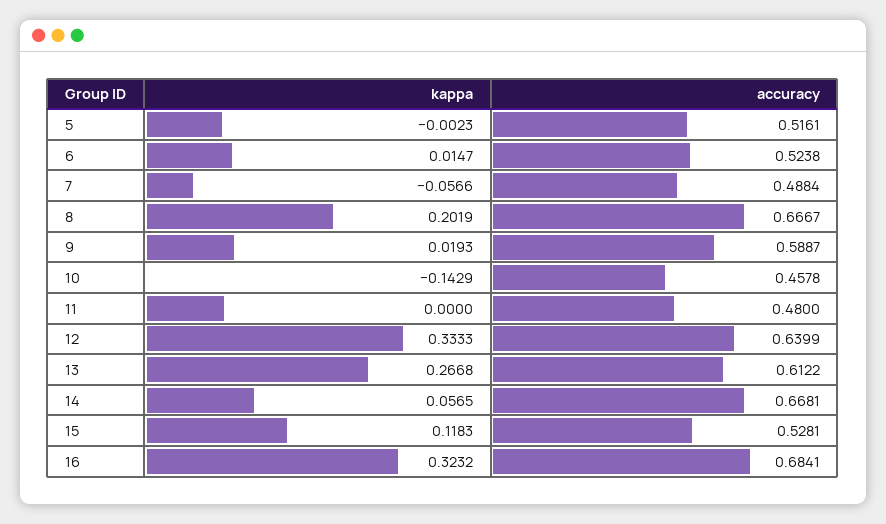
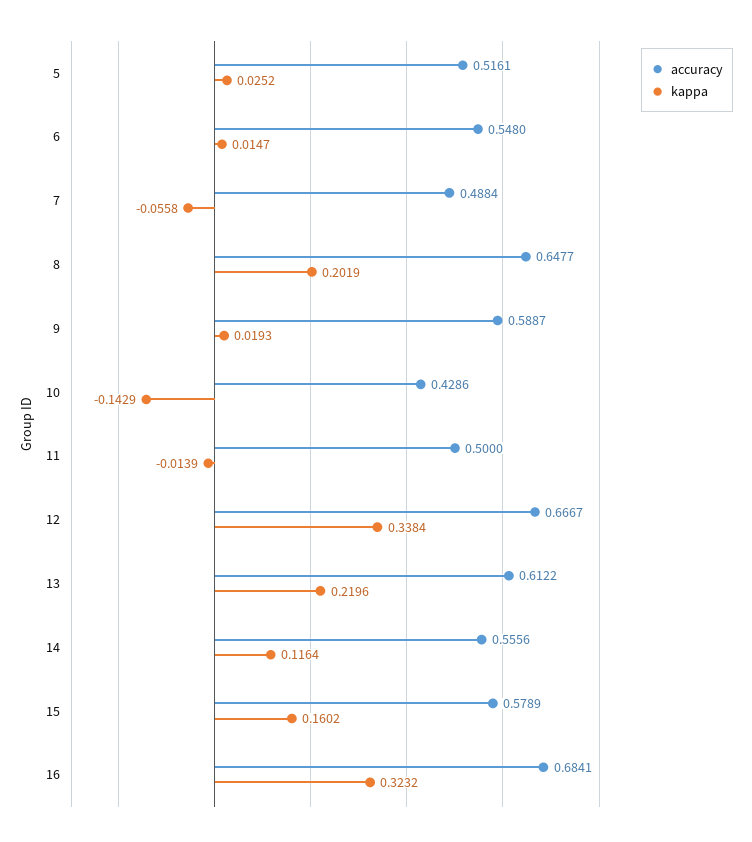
kappa, 5: -0.0023 -> 0.0252
accuracy, 6: 0.5238 -> 0.548
kappa, 7: -0.0566 -> -0.0558
accuracy, 8: 0.6667 -> 0.6477
accuracy, 10: 0.4578 -> 0.4286
kappa, 11: 0 -> -0.0139
accuracy, 11: 0.48 -> 0.5
kappa, 12: 0.3333 -> 0.3384
accuracy, 12: 0.6399 -> 0.6667
kappa, 13: 0.2668 -> 0.2196
kappa, 14: 0.0565 -> 0.1164
accuracy, 14: 0.6681 -> 0.5556
kappa, 15: 0.1183 -> 0.1602
accuracy, 15: 0.5281 -> 0.5789

